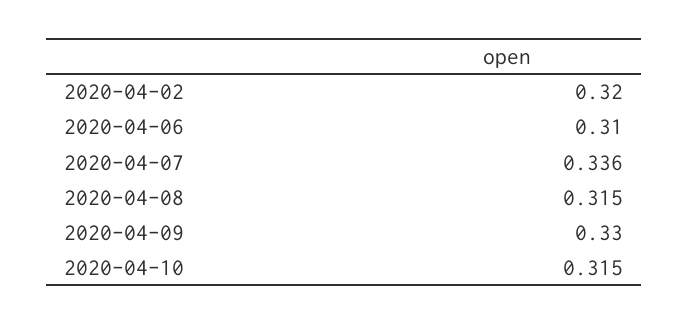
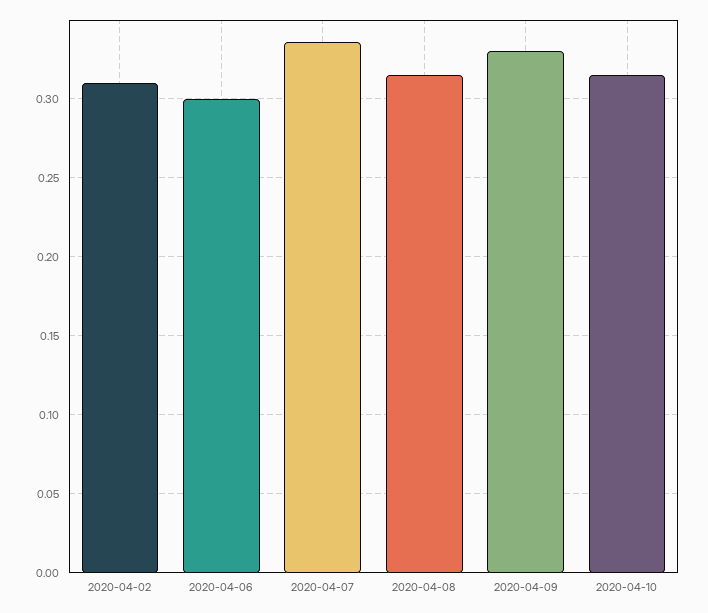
2020-04-02: 0.32 -> 0.31
2020-04-06: 0.31 -> 0.3

